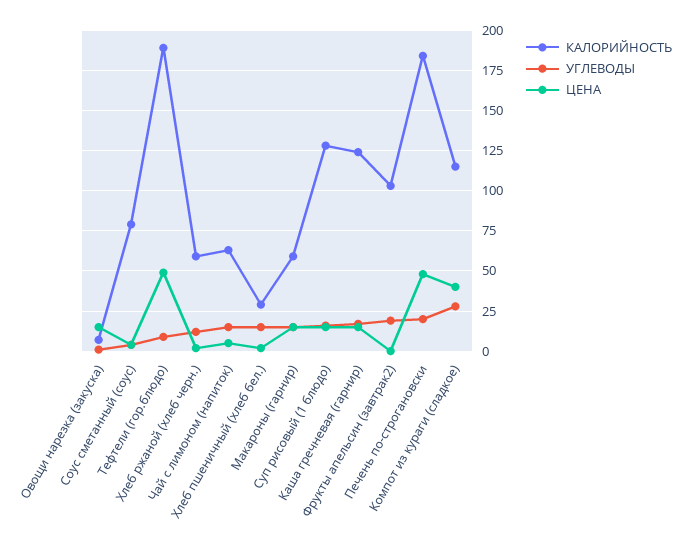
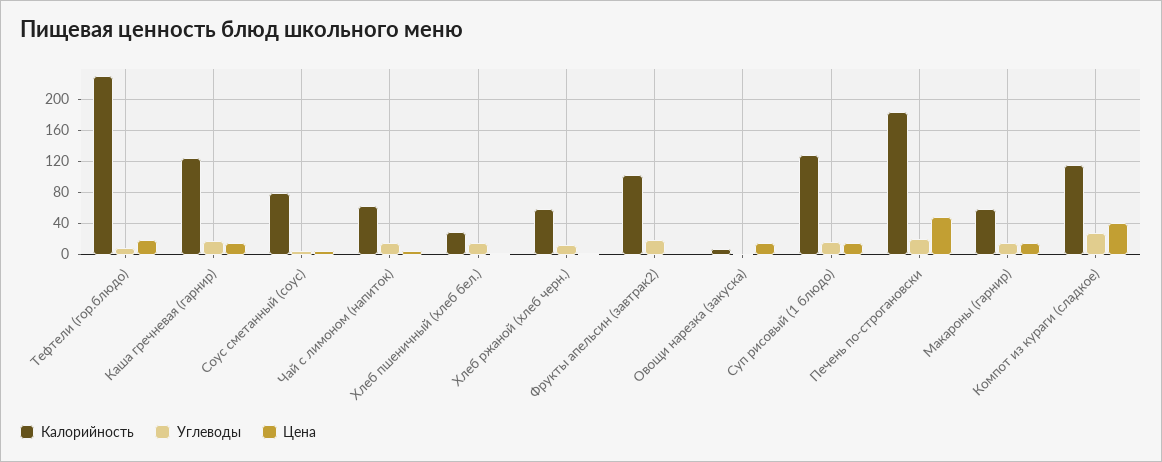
КАЛОРИЙНОСТЬ, Тефтели (гор.блюдо): 190 -> 230
ЦЕНА, Тефтели (гор.блюдо): 50 -> 20

